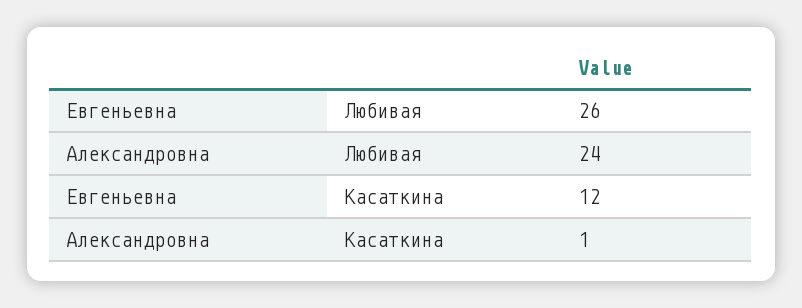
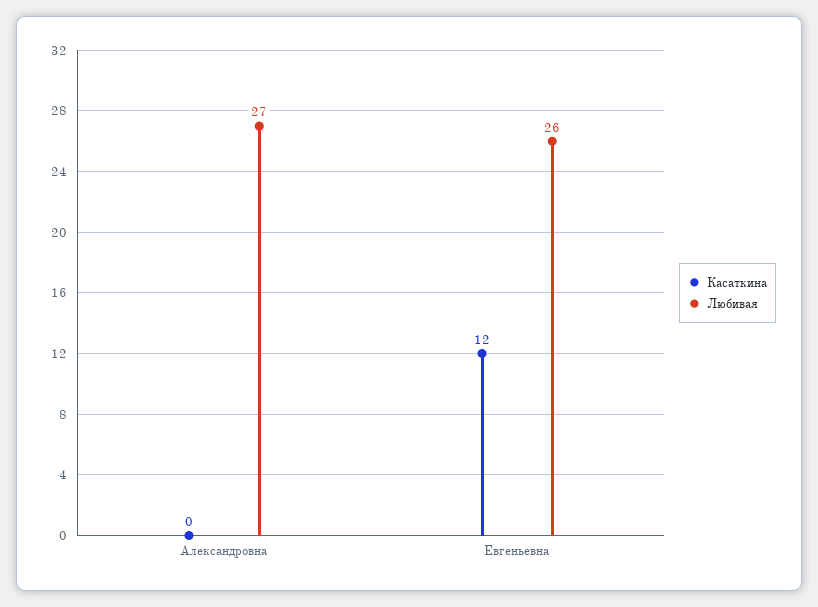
Любивая, Александровна: 24 -> 27
Касаткина, Александровна: 1 -> 0

